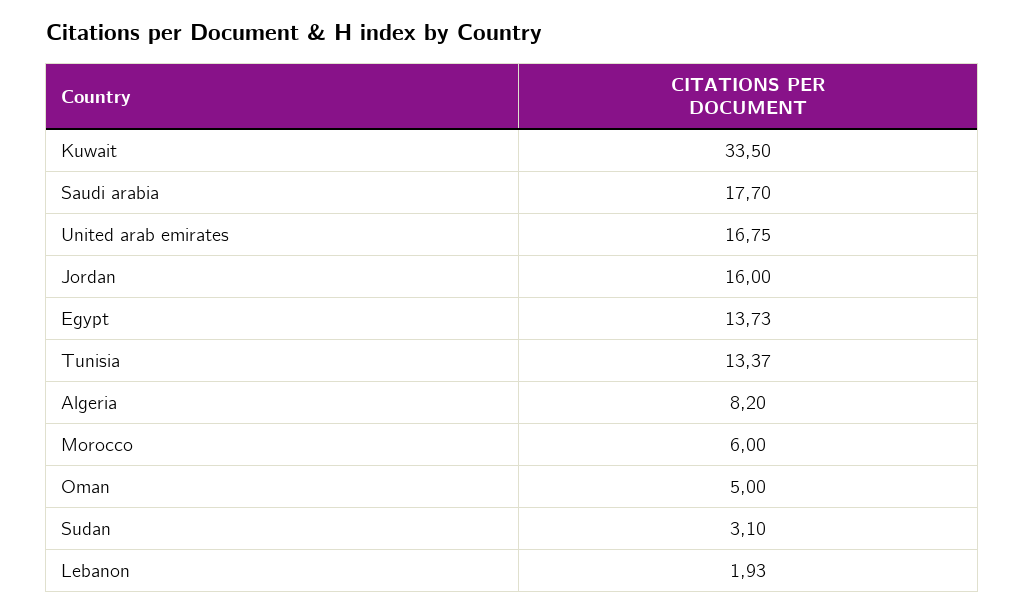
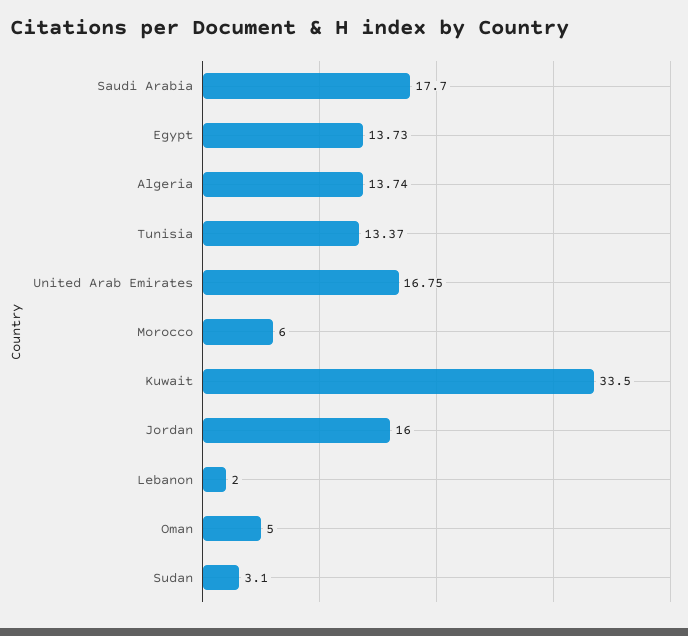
Algeria: 8.2 -> 13.74
Lebanon: 1.93 -> 2

